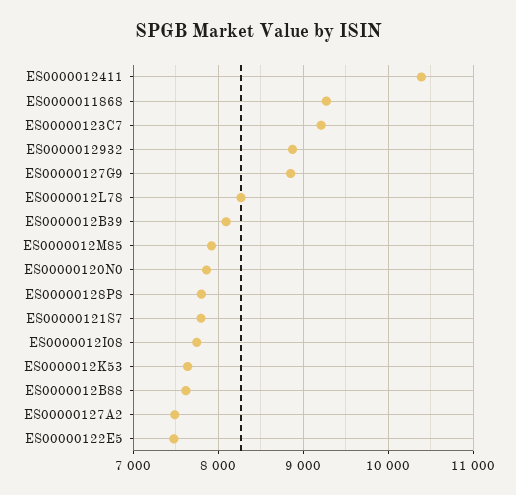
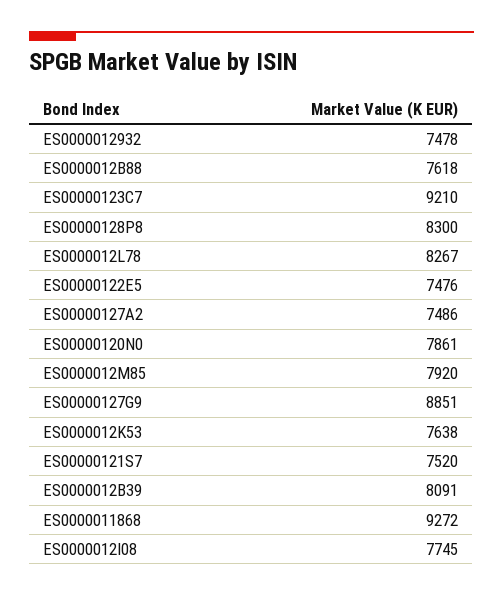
ES0000012411: 10400 -> none
ES0000012932: 8900 -> 7478
ES00000128P8: 7800 -> 8300
ES00000121S7: 7800 -> 7520

